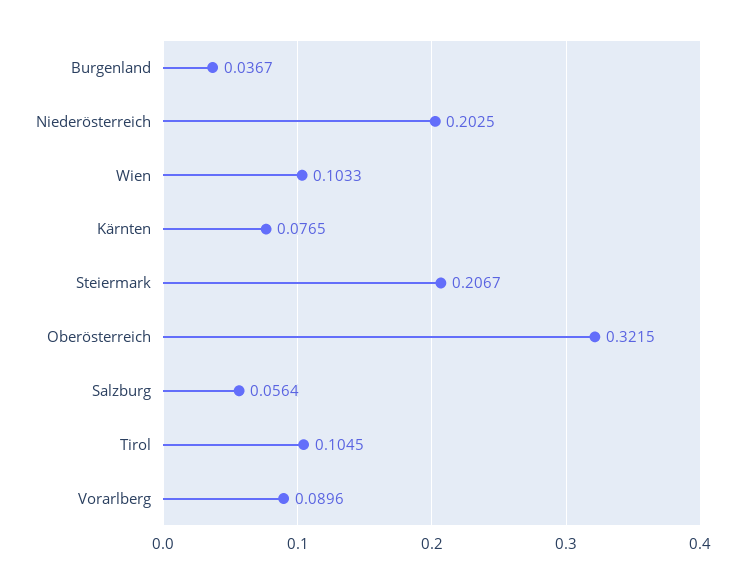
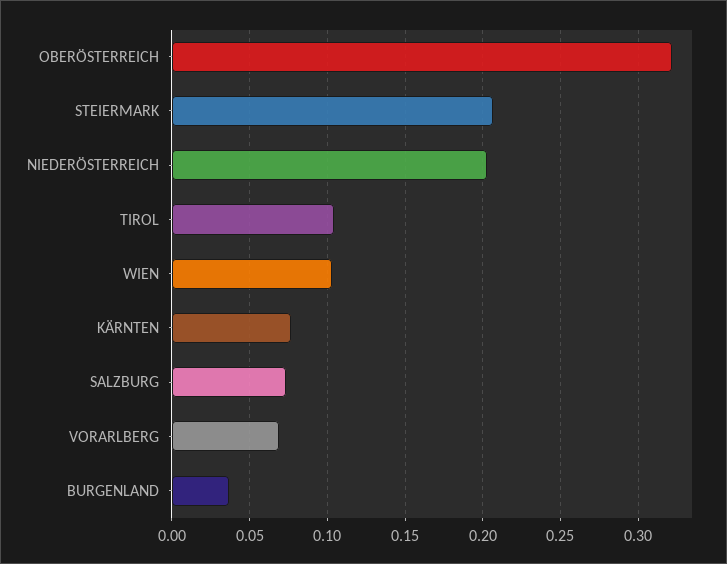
Salzburg: 0.0564 -> 0.075
Vorarlberg: 0.0896 -> 0.07

